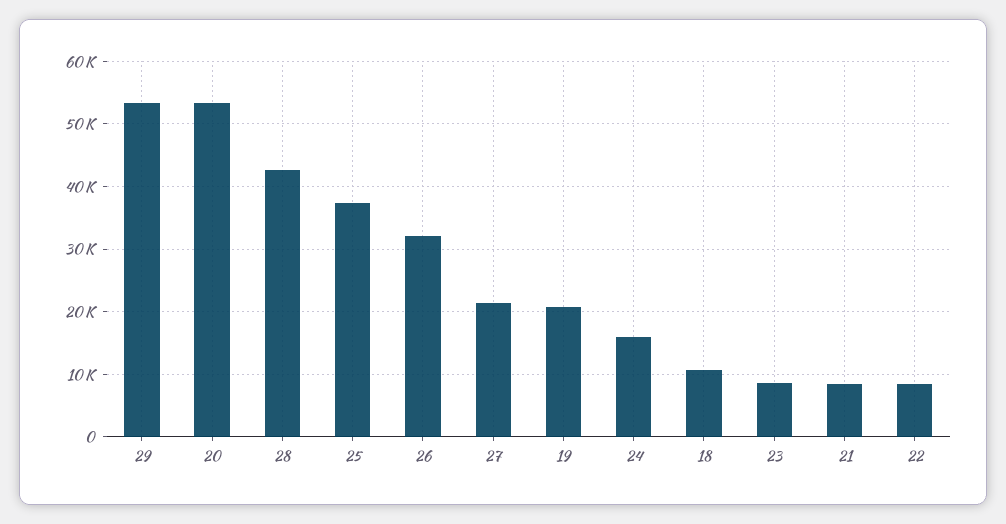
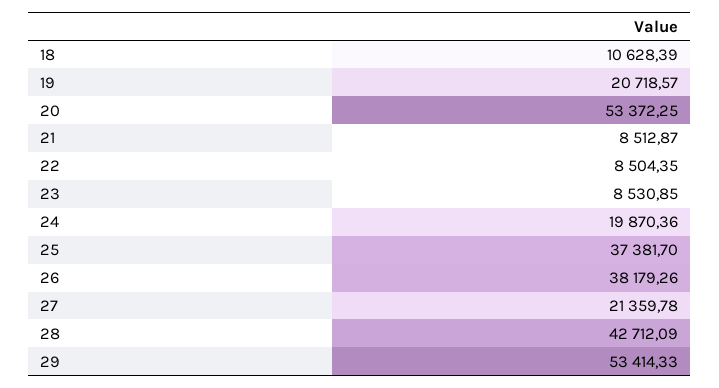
26: 32000 -> 38179.26
24: 16000 -> 19870.36

